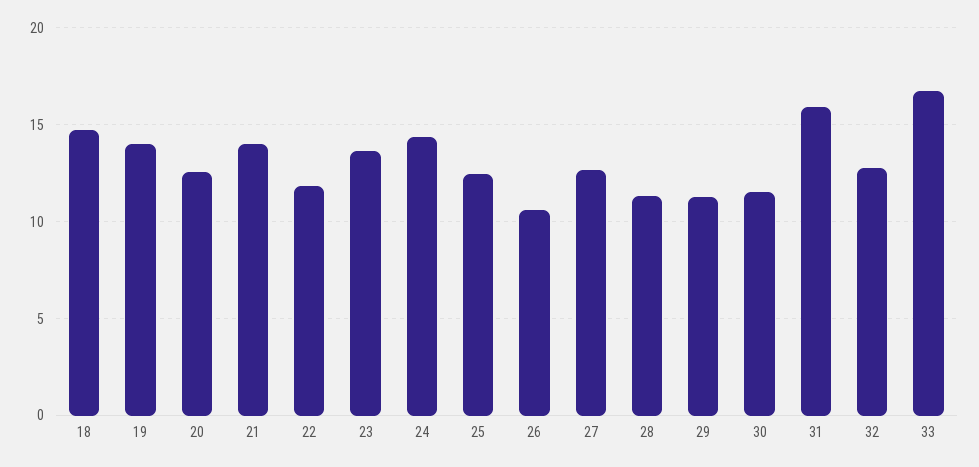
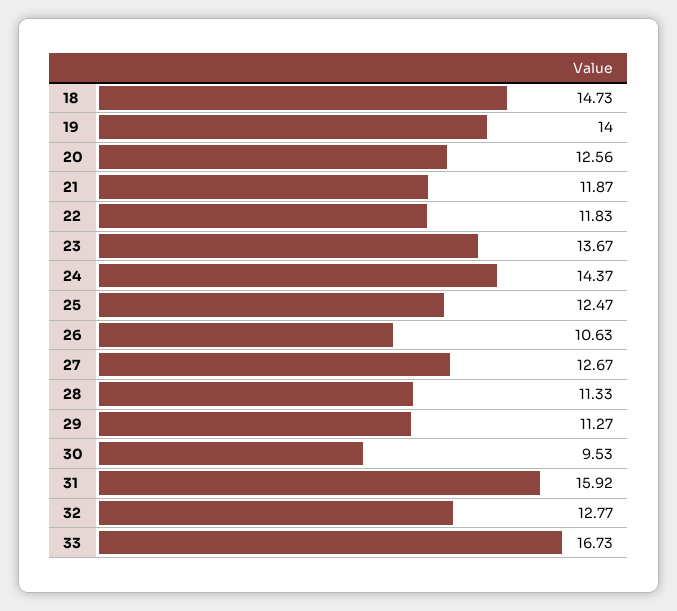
21: 14 -> 11.87
30: 11.5 -> 9.53

